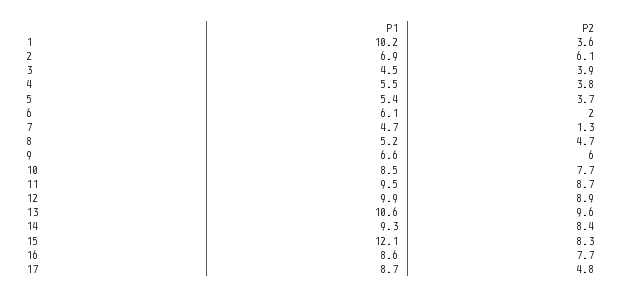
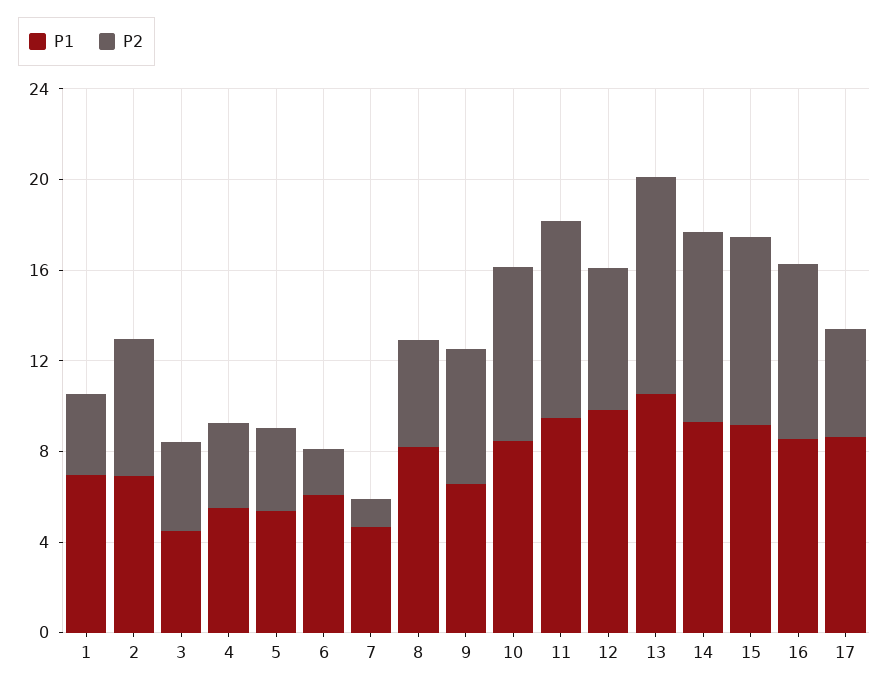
P1, 1: 10.2 -> 7
P1, 8: 5.2 -> 8
P2, 12: 8.9 -> 6
P1, 15: 12.1 -> 9

